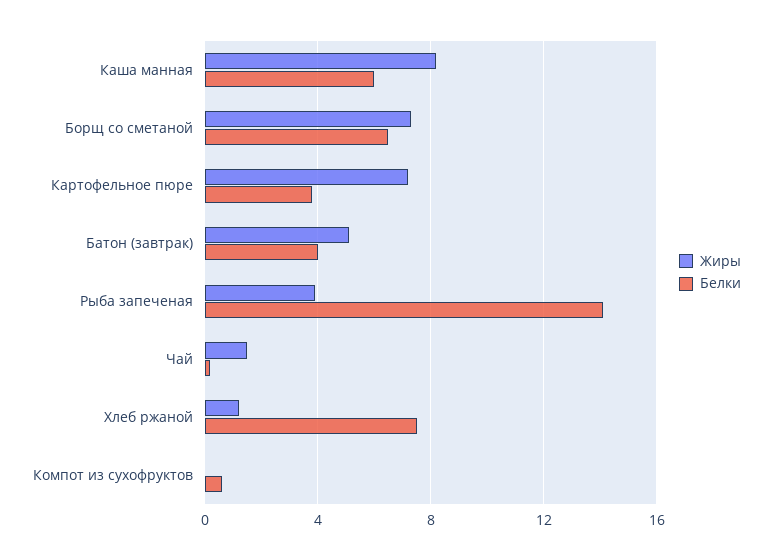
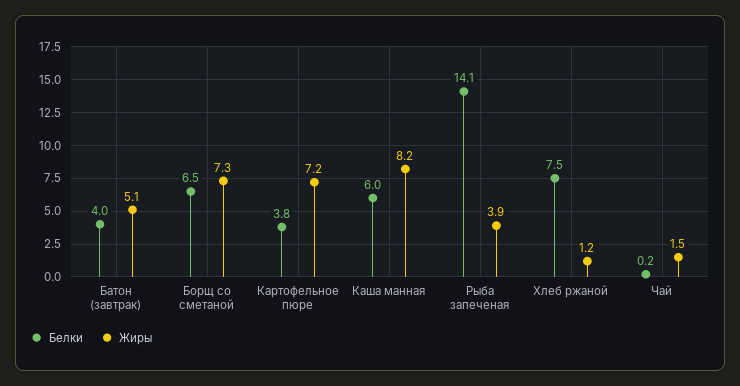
Жиры, Компот из сухофруктов: 0 -> none
Белки, Компот из сухофруктов: 0.5 -> none

